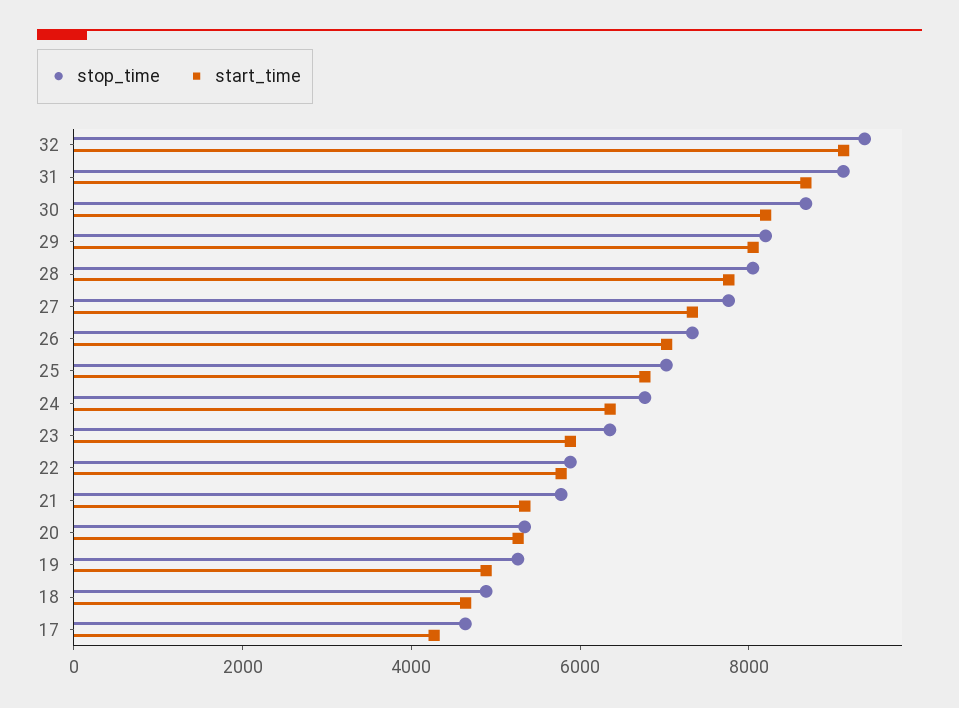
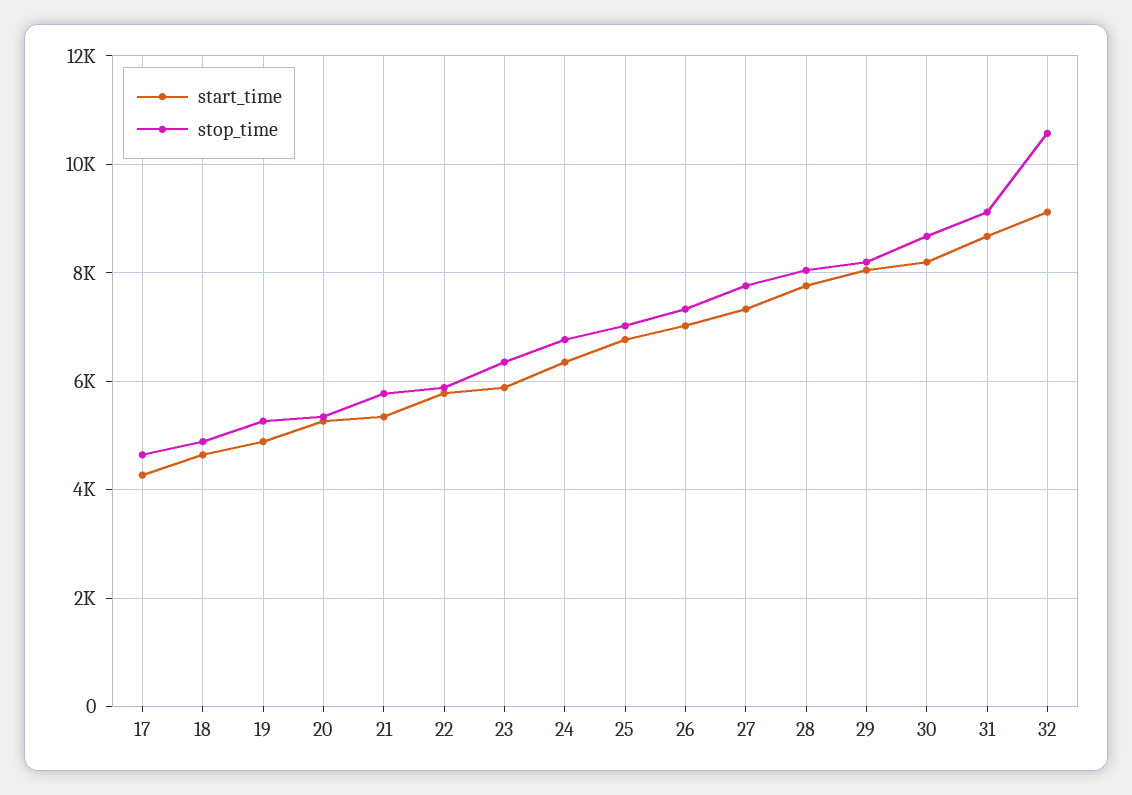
stop_time, 32: 9500 -> 10600

